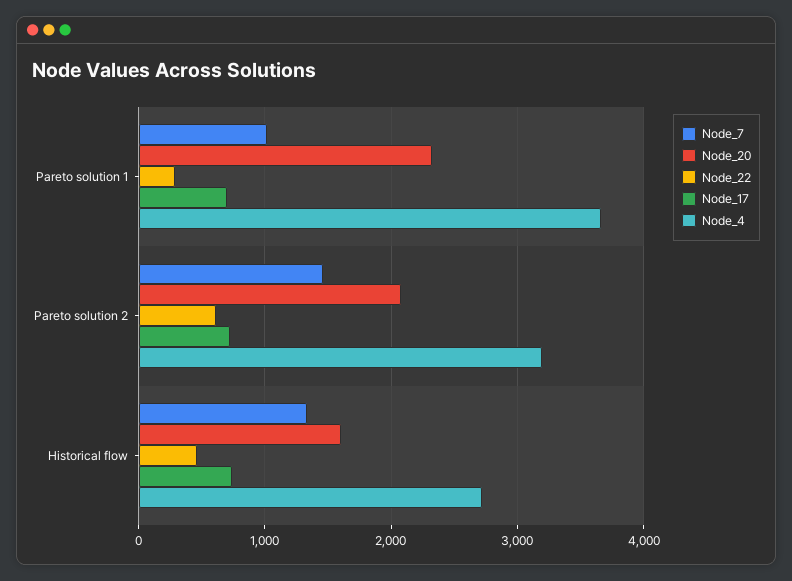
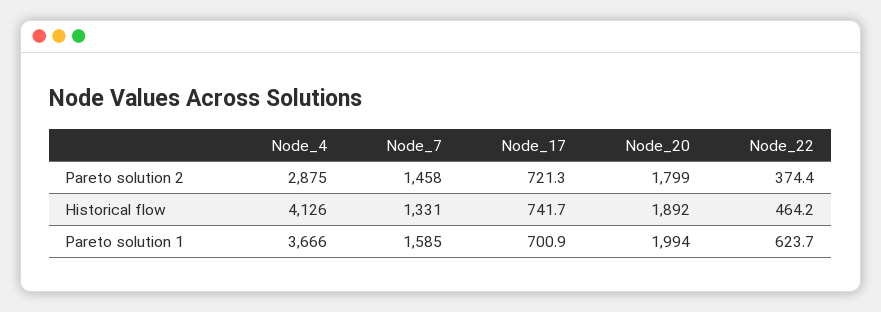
Node_7, Pareto solution 1: 1000 -> 1585
Node_20, Pareto solution 1: 2300 -> 1994
Node_22, Pareto solution 1: 300 -> 623.7
Node_20, Pareto solution 2: 2100 -> 1799
Node_22, Pareto solution 2: 600 -> 374.4
Node_4, Pareto solution 2: 3200 -> 2875
Node_20, Historical flow: 1600 -> 1892
Node_4, Historical flow: 2700 -> 4126

